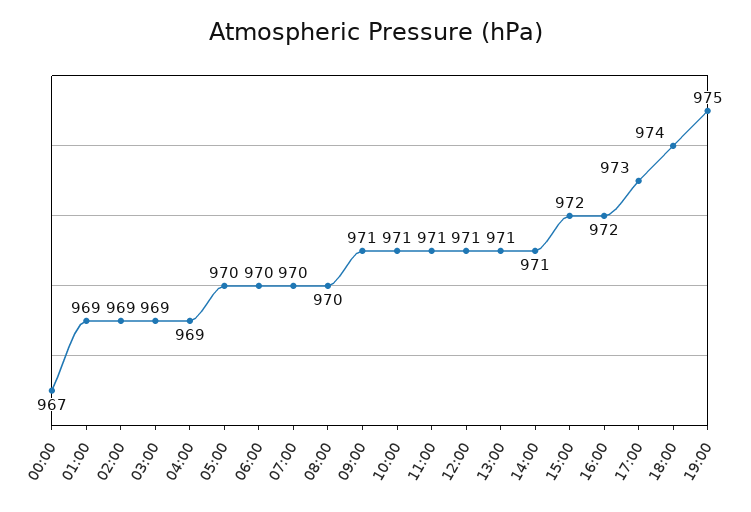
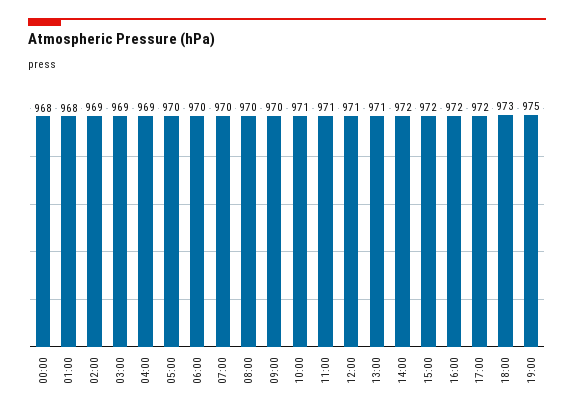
00:00: 967 -> 968
01:00: 969 -> 968
09:00: 971 -> 970
14:00: 971 -> 972
17:00: 973 -> 972
18:00: 974 -> 973

